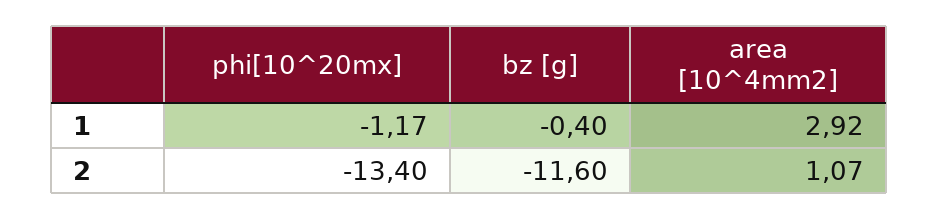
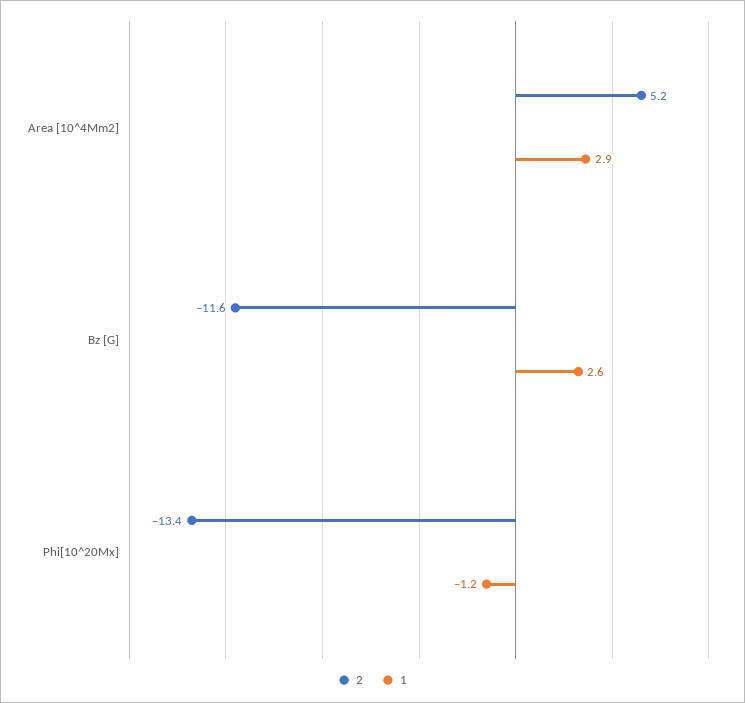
1, bz [g]: -0.4 -> 2.6
2, area [10^4mm2]: 1.07 -> 5.2

